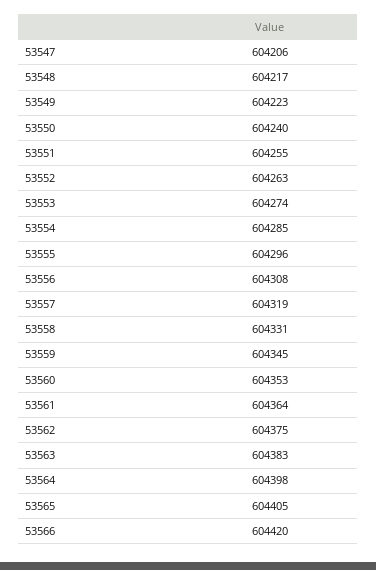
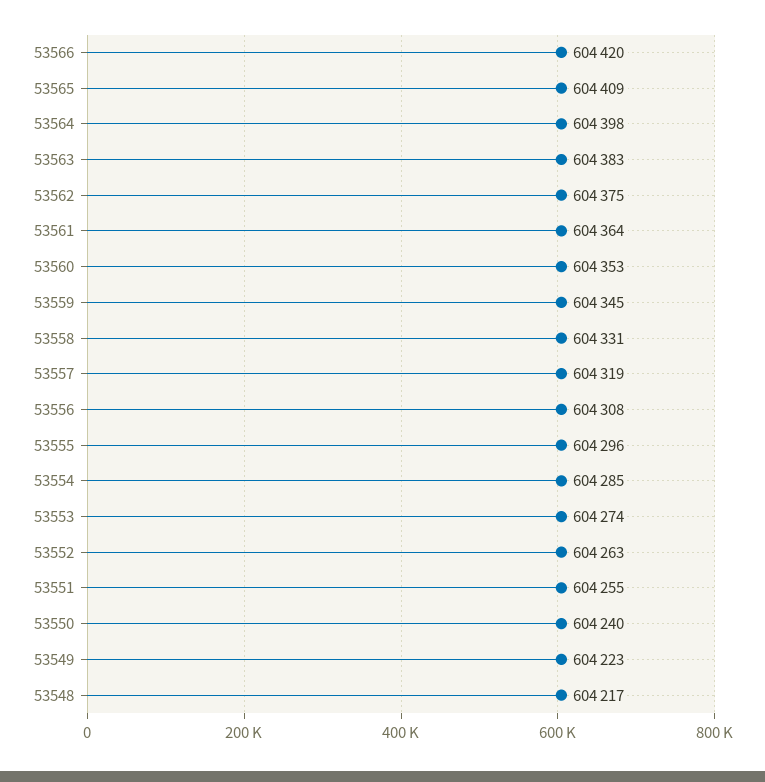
53547: 604206 -> none
53565: 604405 -> 604409

